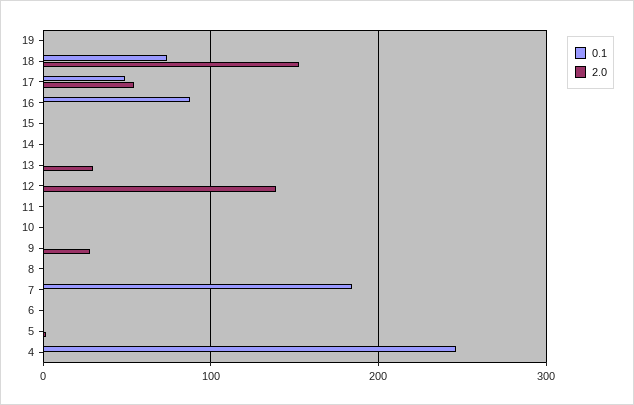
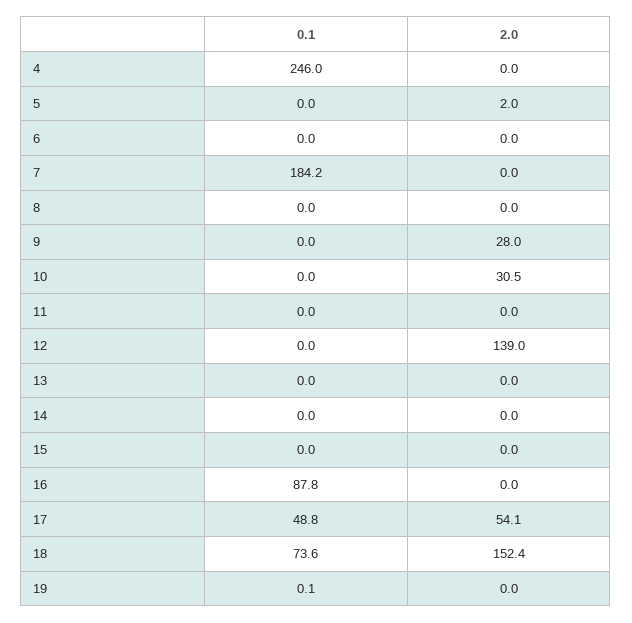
2.0, 13: 30 -> 0
2.0, 10: 0 -> 30.5

